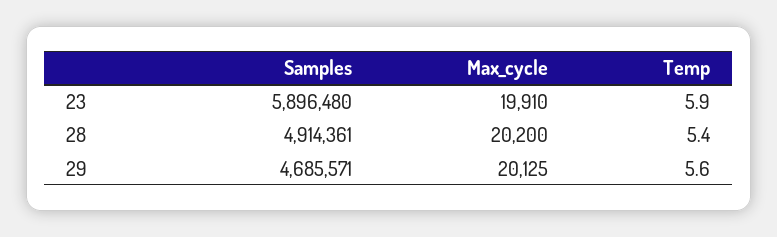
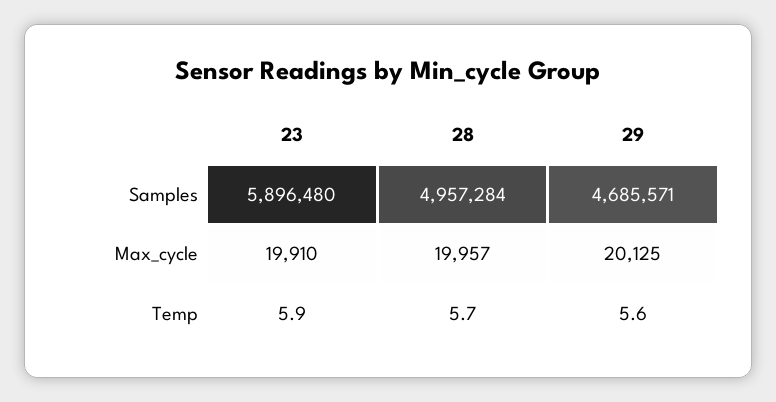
Samples, 28: 4914361 -> 4957284
Max_cycle, 28: 20200 -> 19957
Temp, 28: 5.4 -> 5.7

